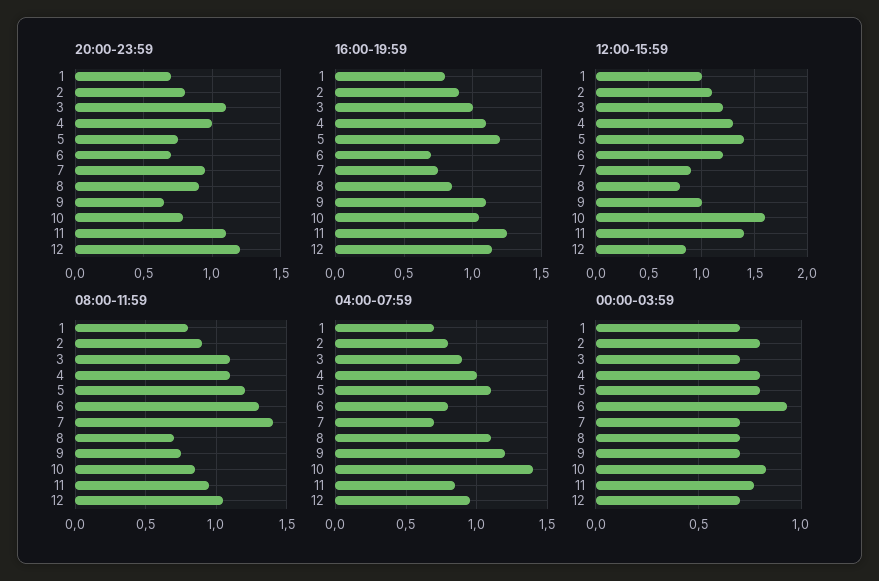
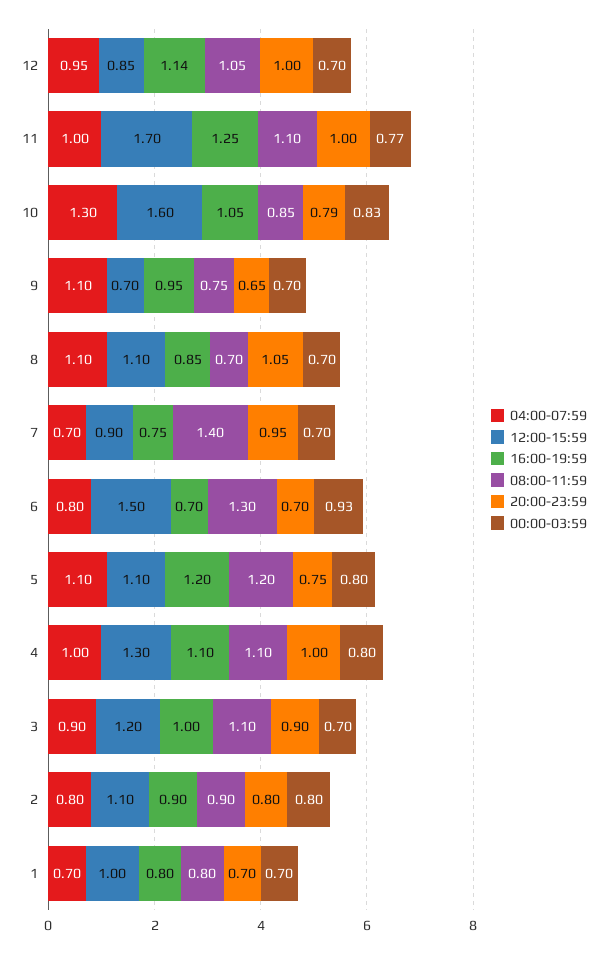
20:00-23:59, 3: 1.1 -> 0.9
20:00-23:59, 8: 0.9 -> 1.05
20:00-23:59, 11: 1.1 -> 1
20:00-23:59, 12: 1.2 -> 1
16:00-19:59, 9: 1.1 -> 0.95
12:00-15:59, 5: 1.4 -> 1.1
12:00-15:59, 6: 1.2 -> 1.5
12:00-15:59, 8: 0.8 -> 1.1
12:00-15:59, 9: 1 -> 0.7
12:00-15:59, 11: 1.4 -> 1.7
08:00-11:59, 11: 0.95 -> 1.1
04:00-07:59, 9: 1.2 -> 1.1
04:00-07:59, 10: 1.4 -> 1.3
04:00-07:59, 11: 0.85 -> 1

